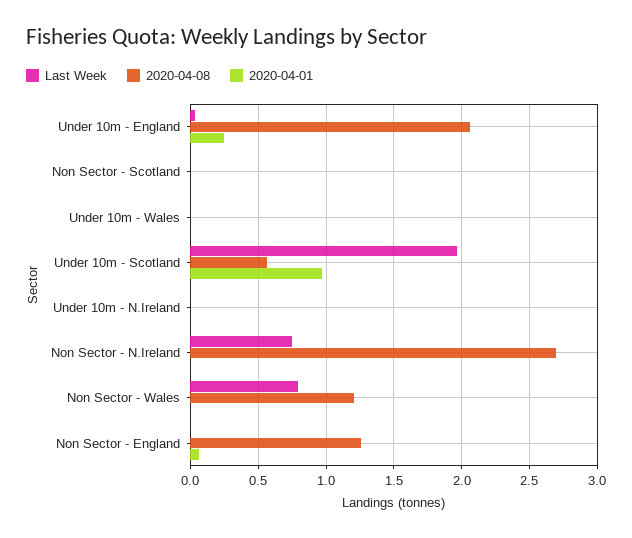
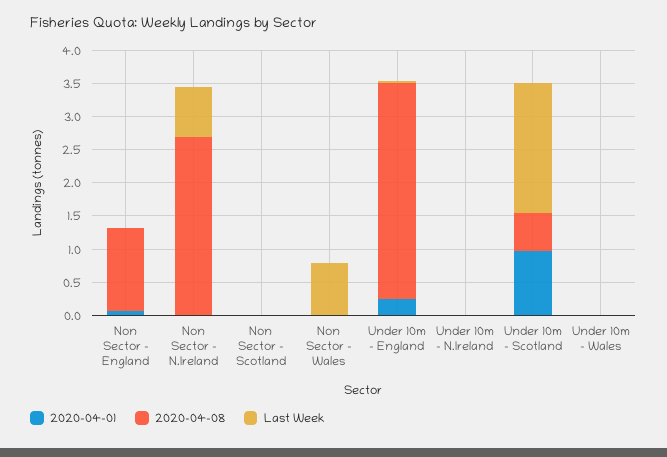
2020-04-08, Under 10m - England: 2.05 -> 3.25
2020-04-08, Non Sector - Wales: 1.2 -> 0

